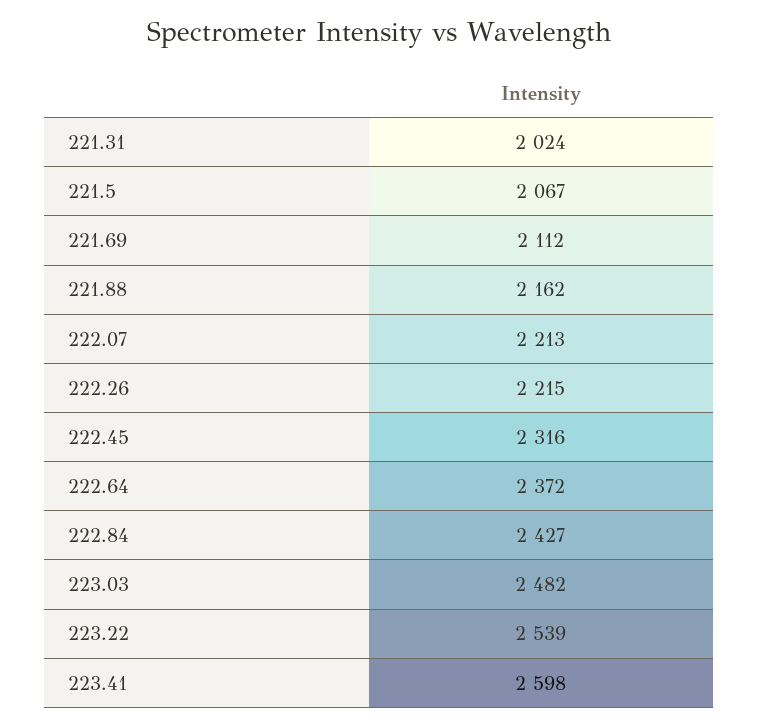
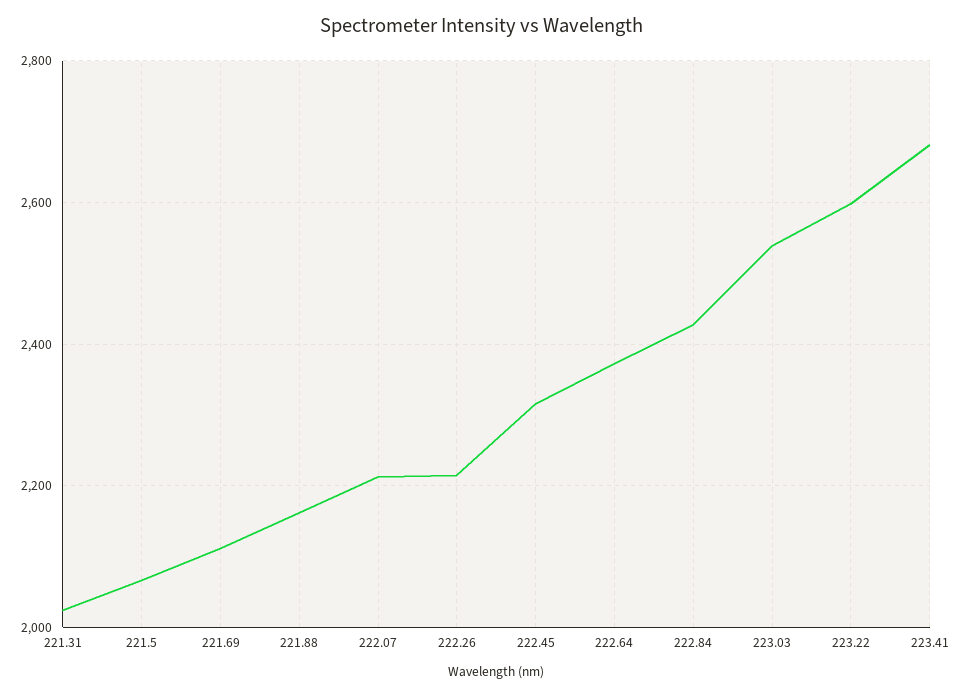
223.03: 2482 -> 2540
223.22: 2539 -> 2600
223.41: 2598 -> 2680

